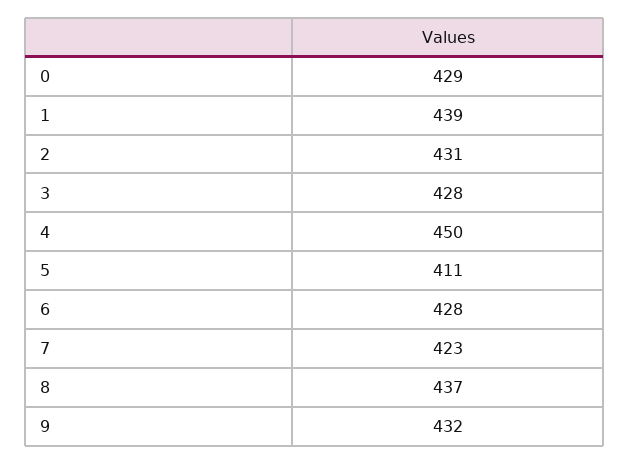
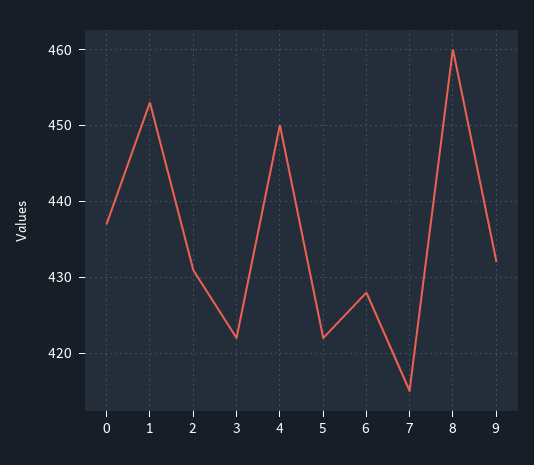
0: 429 -> 437
1: 439 -> 453
3: 428 -> 422
5: 411 -> 422
7: 423 -> 415
8: 437 -> 460

